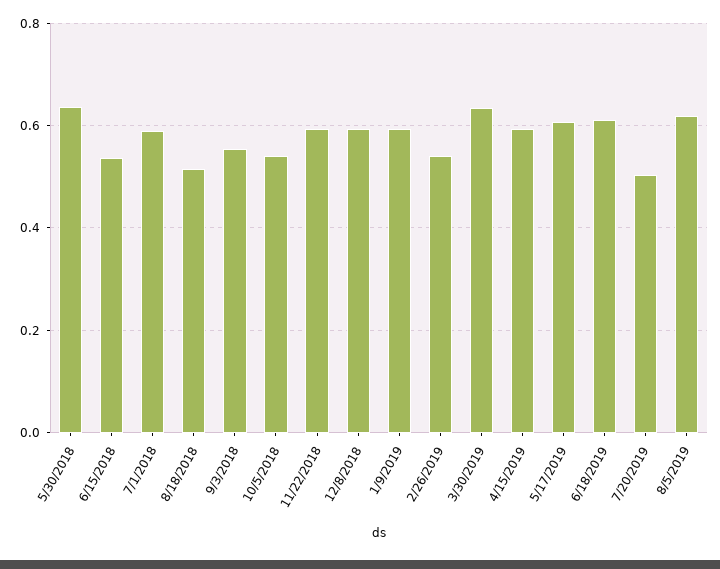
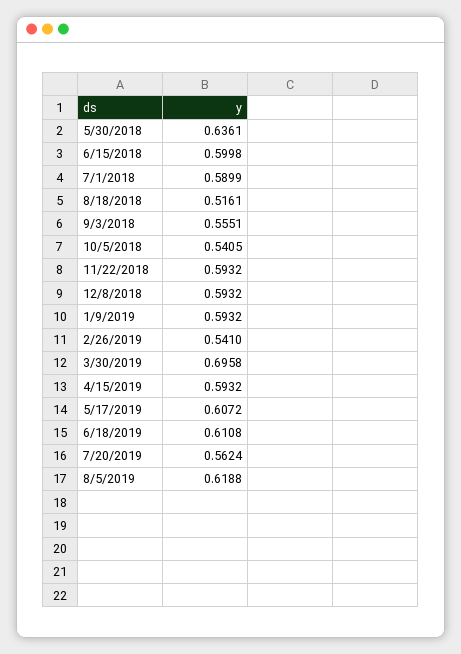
6/15/2018: 0.54 -> 0.5998
3/30/2019: 0.64 -> 0.6958
7/20/2019: 0.5 -> 0.5624

